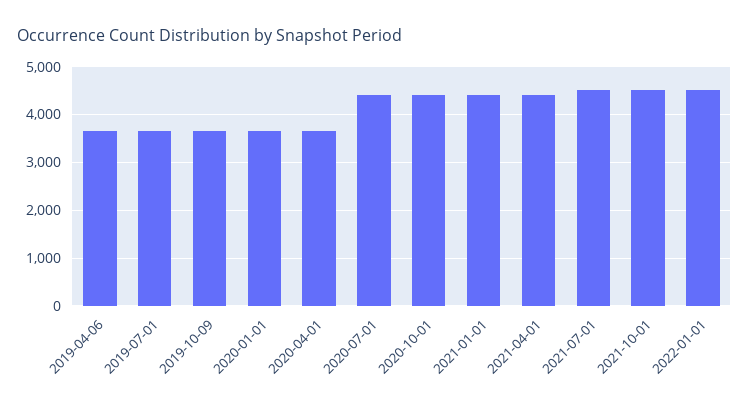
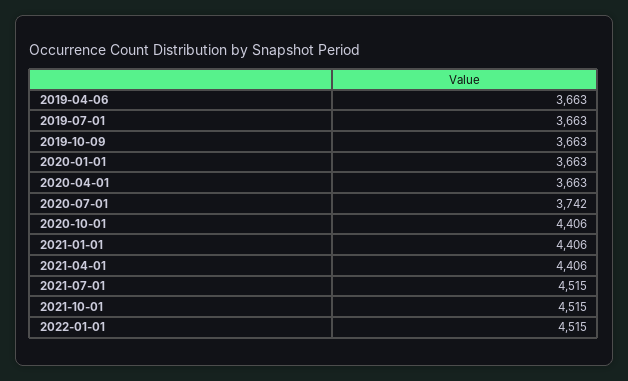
2020-07-01: 4400 -> 3742

